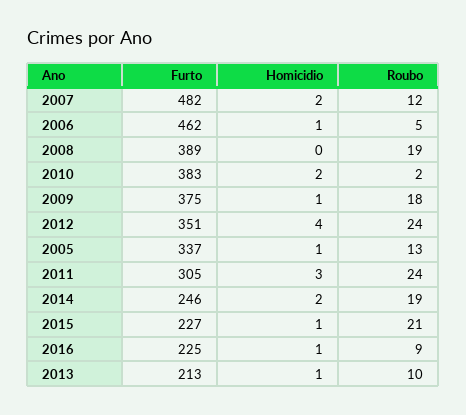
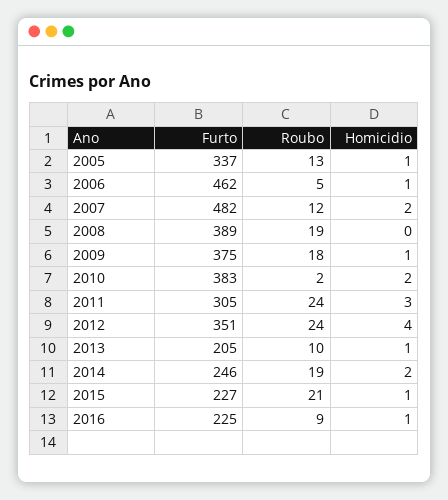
Furto, 2013: 213 -> 205

